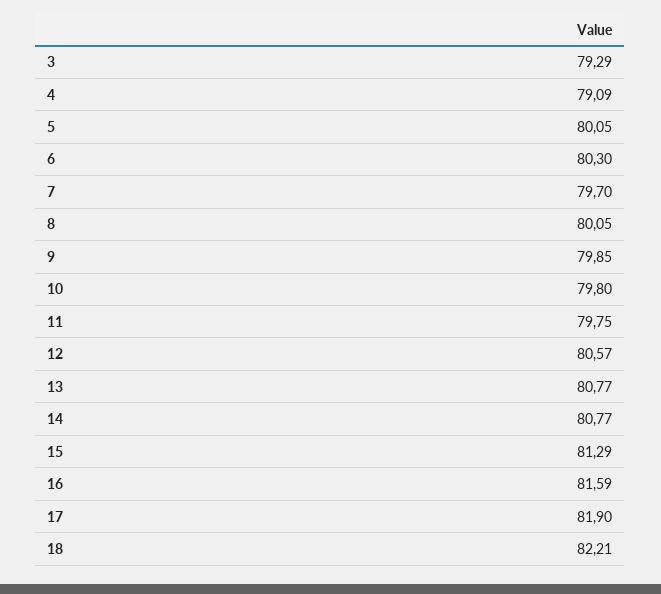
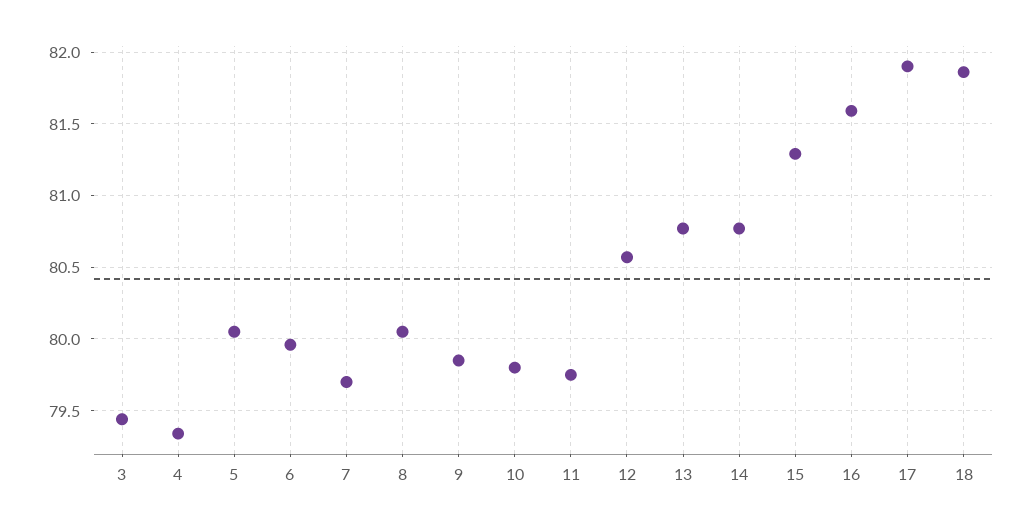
3: 79.29 -> 79.45
4: 79.09 -> 79.35
6: 80.3 -> 79.95
18: 82.21 -> 81.85

